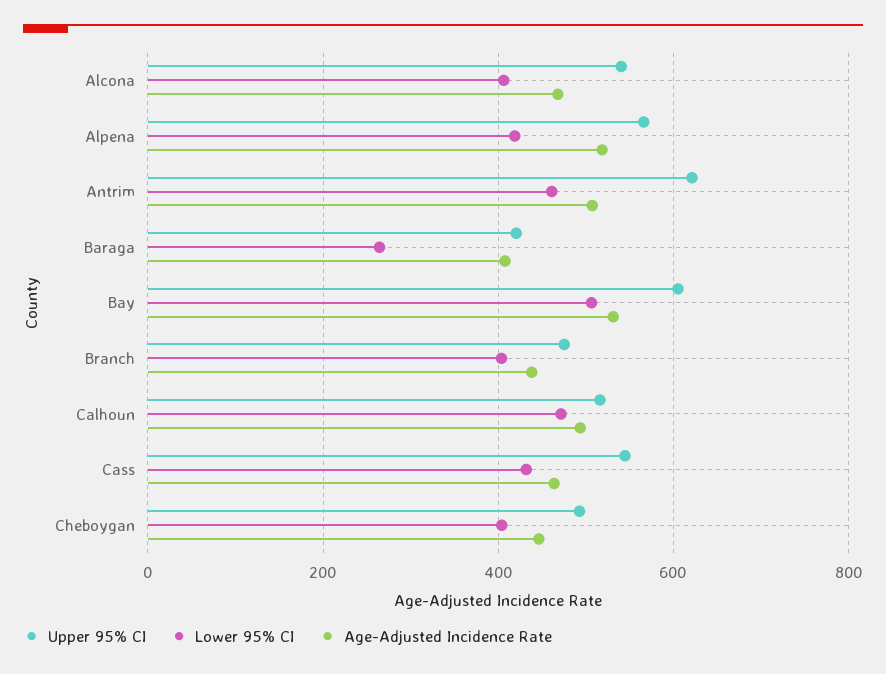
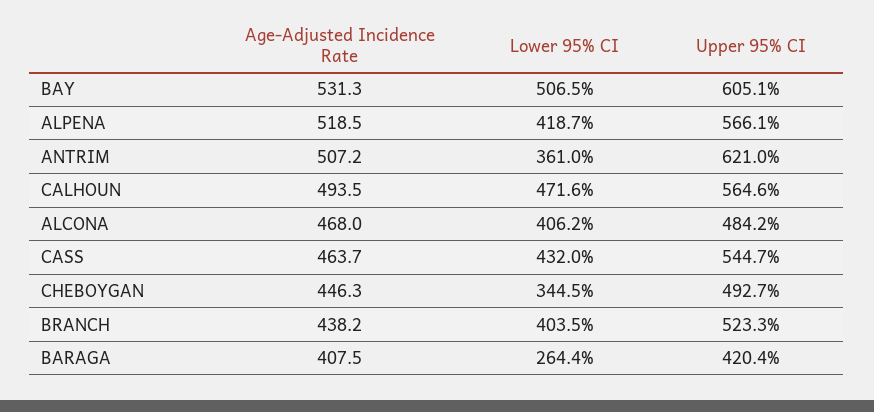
Upper 95% CI, Alcona: 540 -> 484.2
Lower 95% CI, Antrim: 460 -> 361
Upper 95% CI, Branch: 480 -> 523.3
Upper 95% CI, Calhoun: 520 -> 564.6
Lower 95% CI, Cheboygan: 400 -> 344.5

